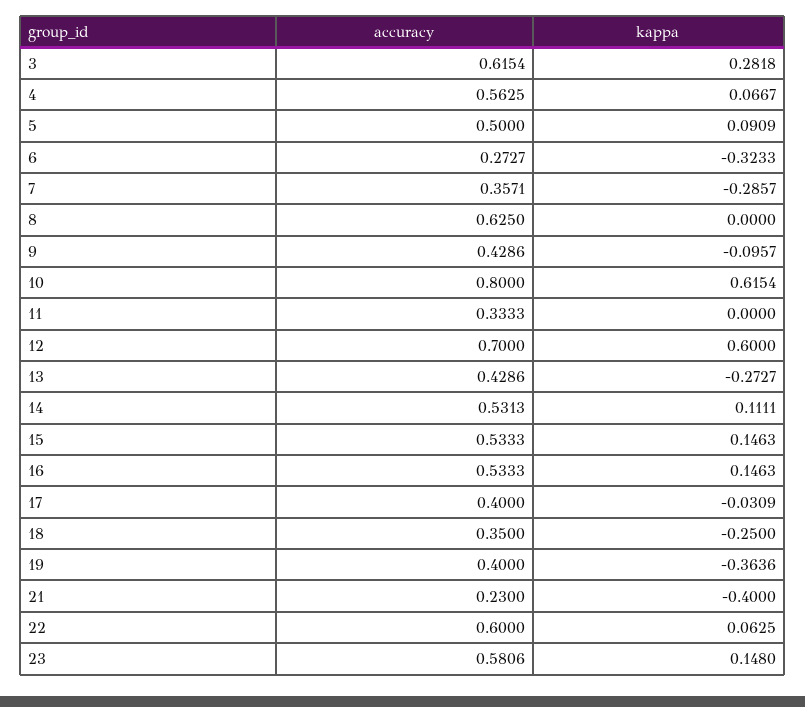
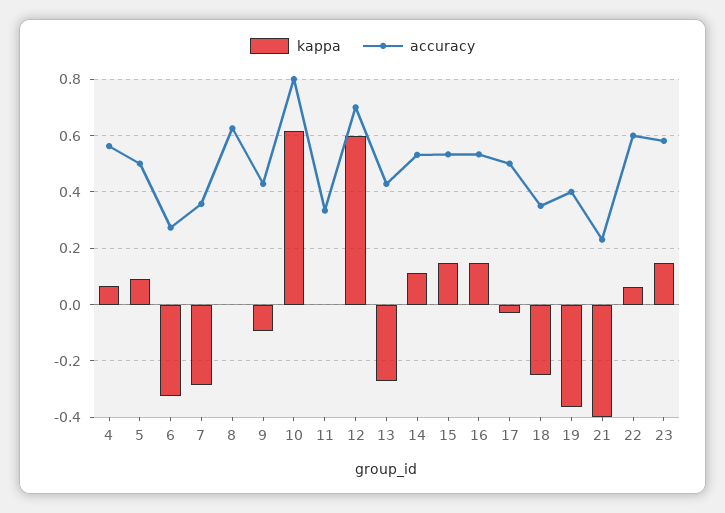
accuracy, 3: 0.6154 -> none
kappa, 3: 0.2818 -> none
accuracy, 17: 0.4 -> 0.5

